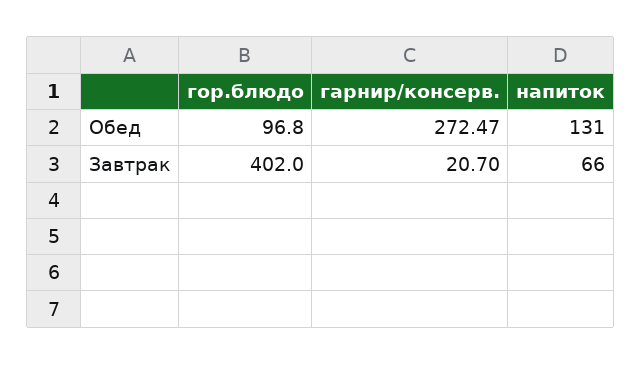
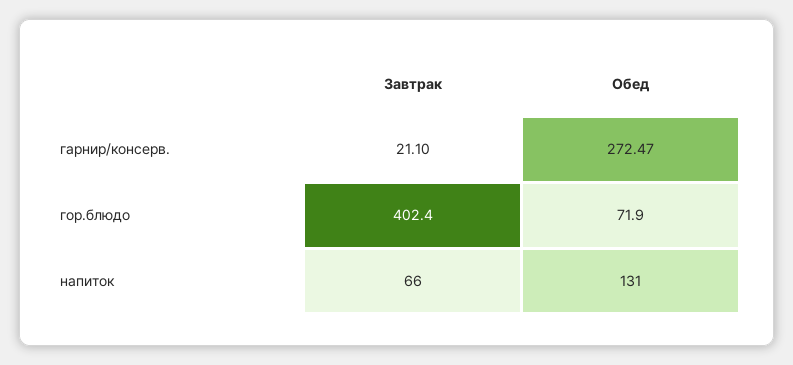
гор.блюдо, Обед: 96.8 -> 71.9
гор.блюдо, Завтрак: 402 -> 402.4
гарнир/консерв., Завтрак: 20.7 -> 21.1

